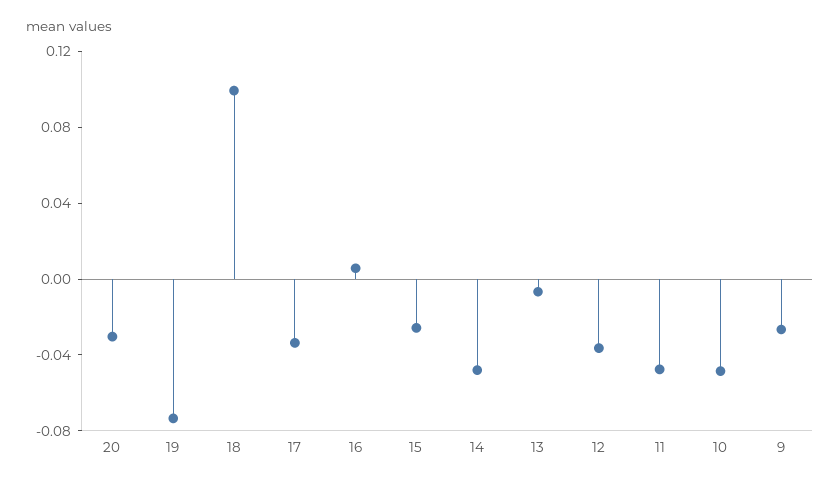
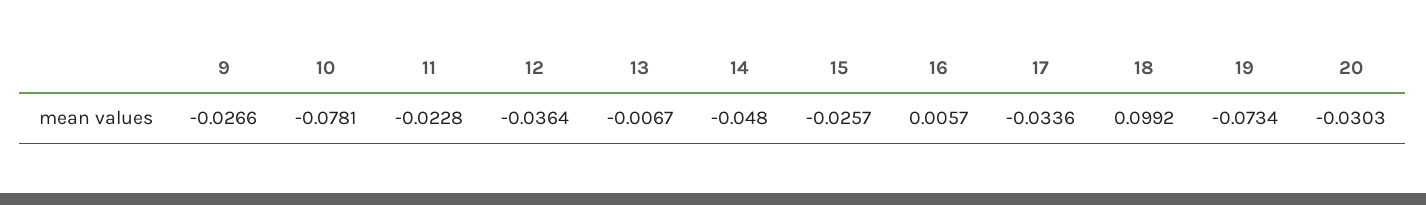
11: -0.05 -> -0.0228
10: -0.05 -> -0.0781

